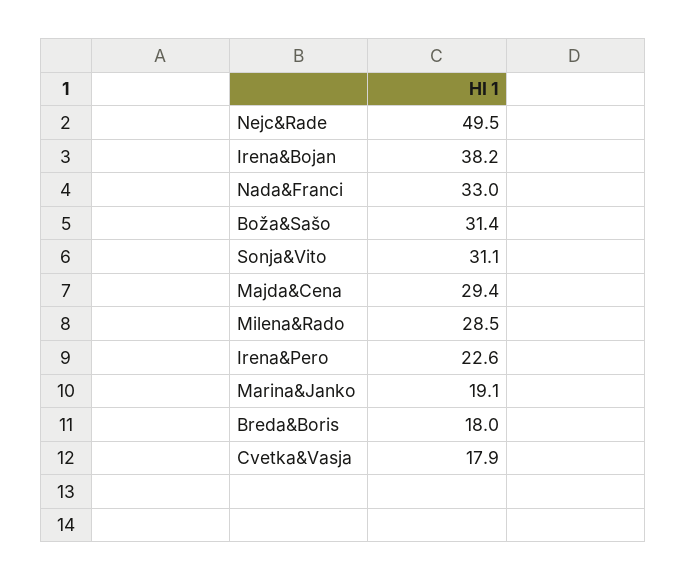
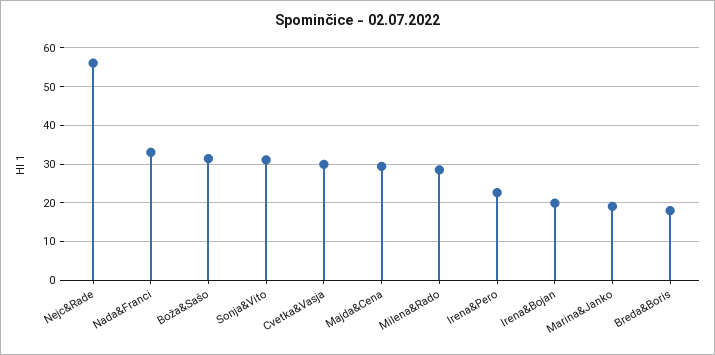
Nejc&Rade: 49.5 -> 56
Irena&Bojan: 38.2 -> 20
Cvetka&Vasja: 17.9 -> 30

